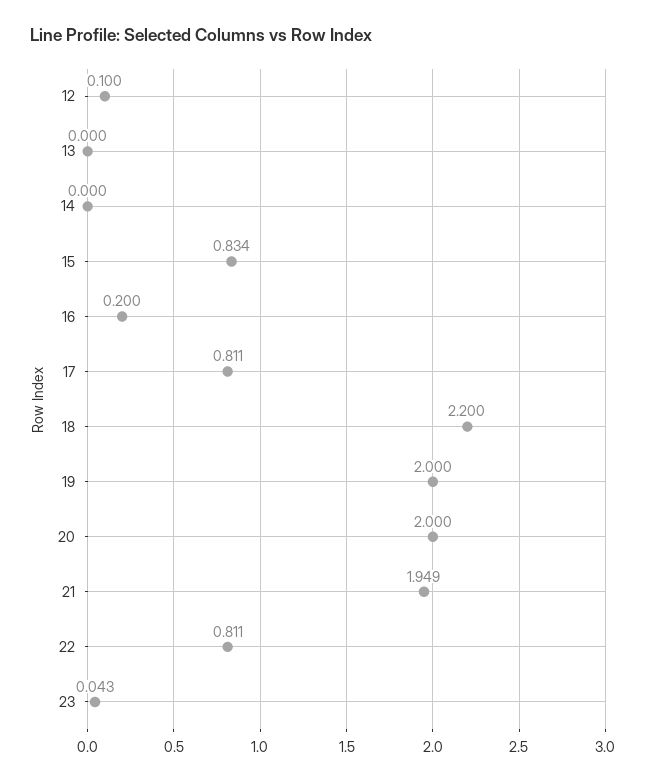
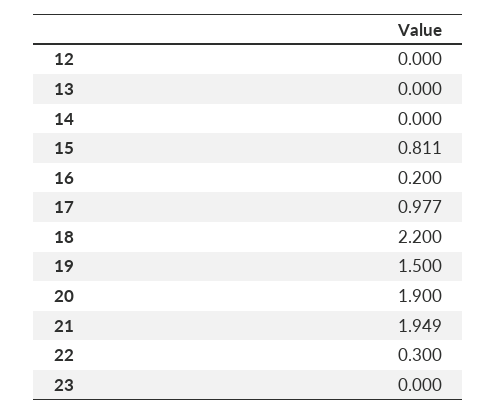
12: 0.1 -> 0
15: 0.834 -> 0.811
17: 0.811 -> 0.977
19: 2 -> 1.5
20: 2 -> 1.9
22: 0.811 -> 0.3
23: 0.043 -> 0

